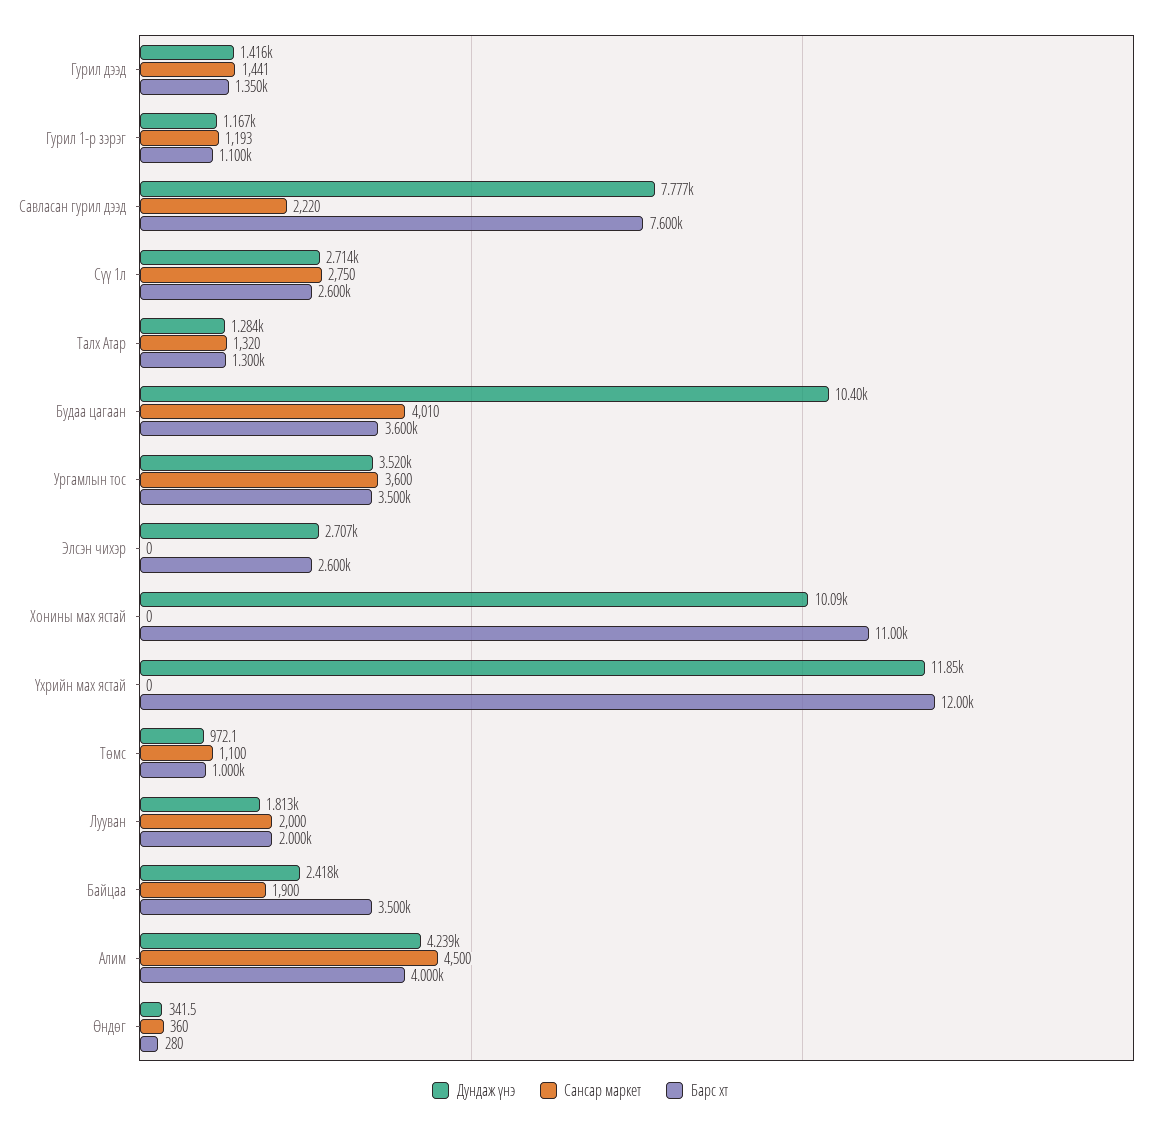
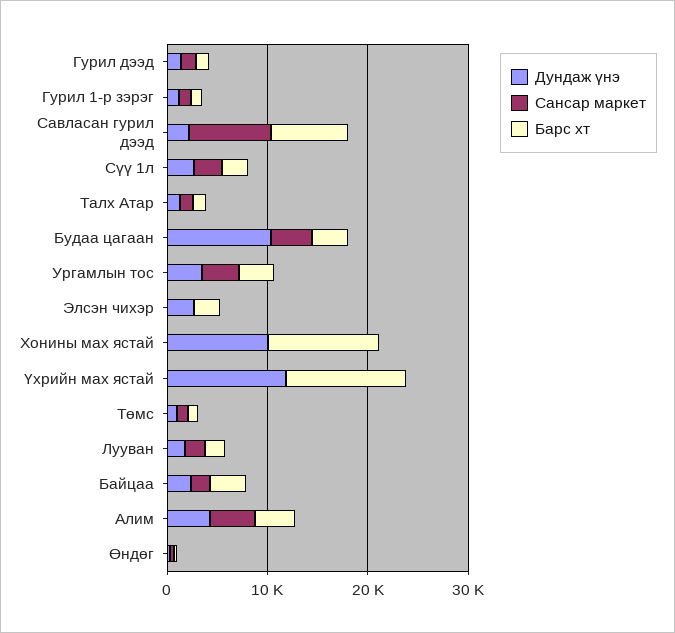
Дундаж үнэ, Савласан гурил дээд: 7777 -> 2000
Сансар маркет, Савласан гурил дээд: 2220 -> 8000

